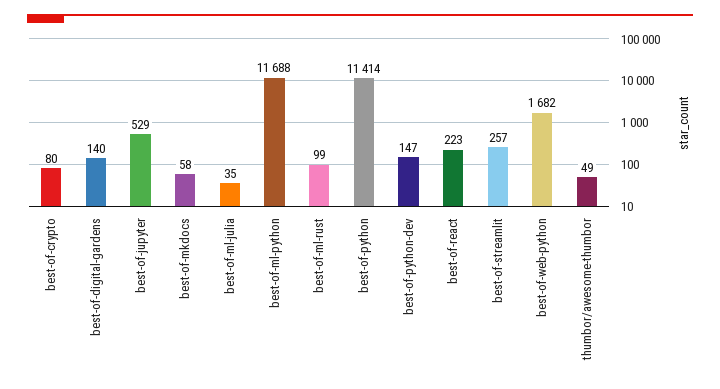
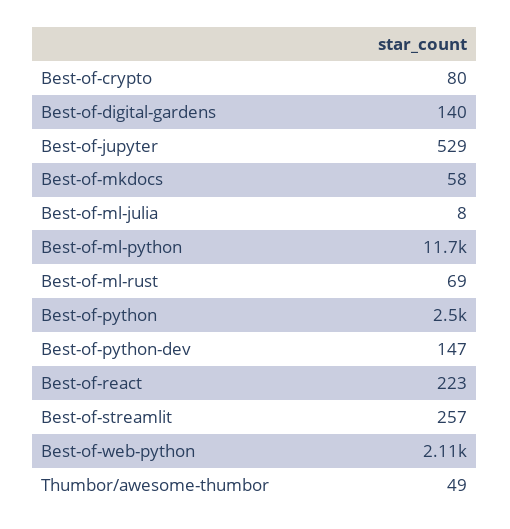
best-of-ml-julia: 35 -> 8
best-of-ml-rust: 99 -> 69
best-of-python: 11414 -> 2500
best-of-web-python: 1682 -> 2110

